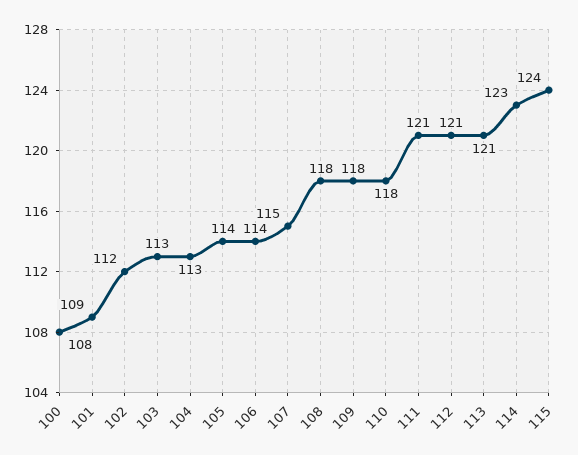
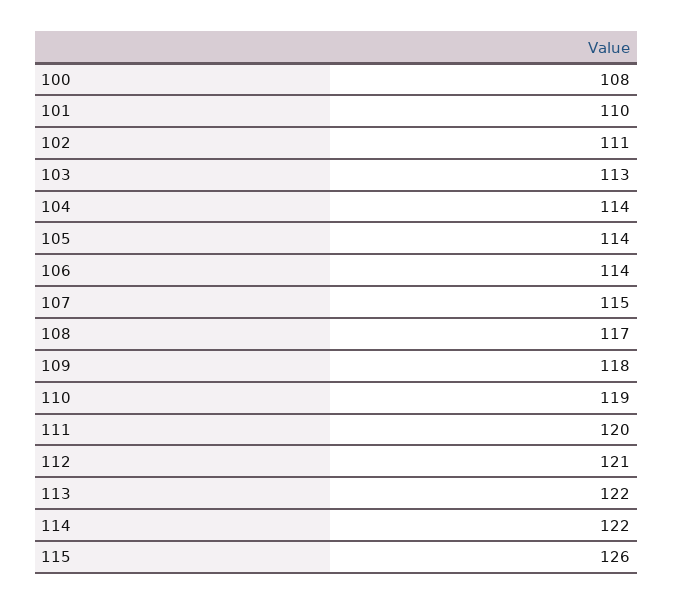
101: 109 -> 110
102: 112 -> 111
104: 113 -> 114
108: 118 -> 117
110: 118 -> 119
111: 121 -> 120
113: 121 -> 122
114: 123 -> 122
115: 124 -> 126

